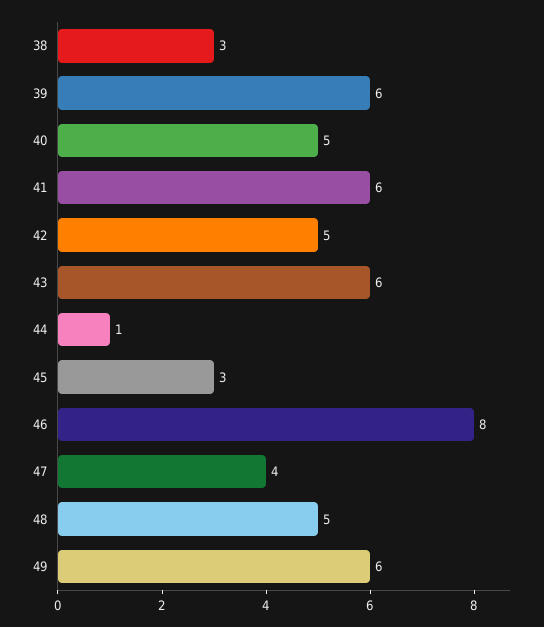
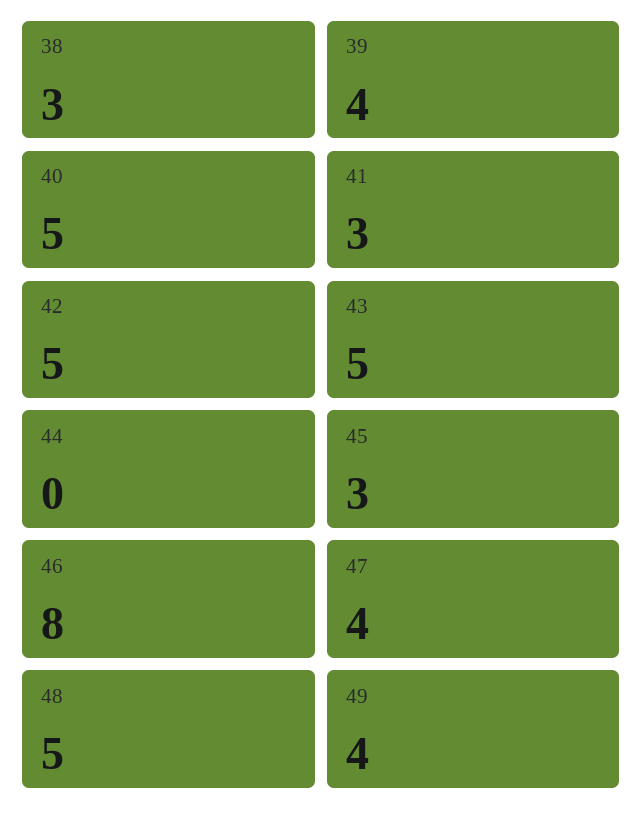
39: 6 -> 4
41: 6 -> 3
43: 6 -> 5
44: 1 -> 0
49: 6 -> 4

